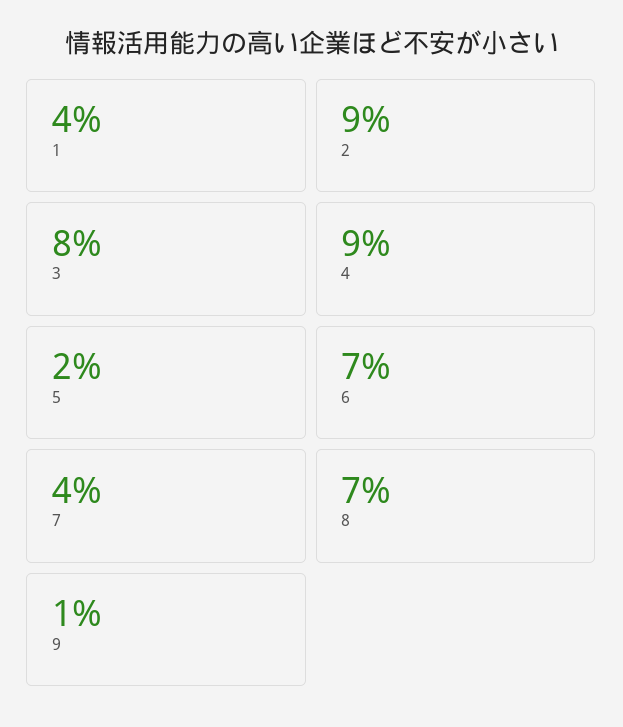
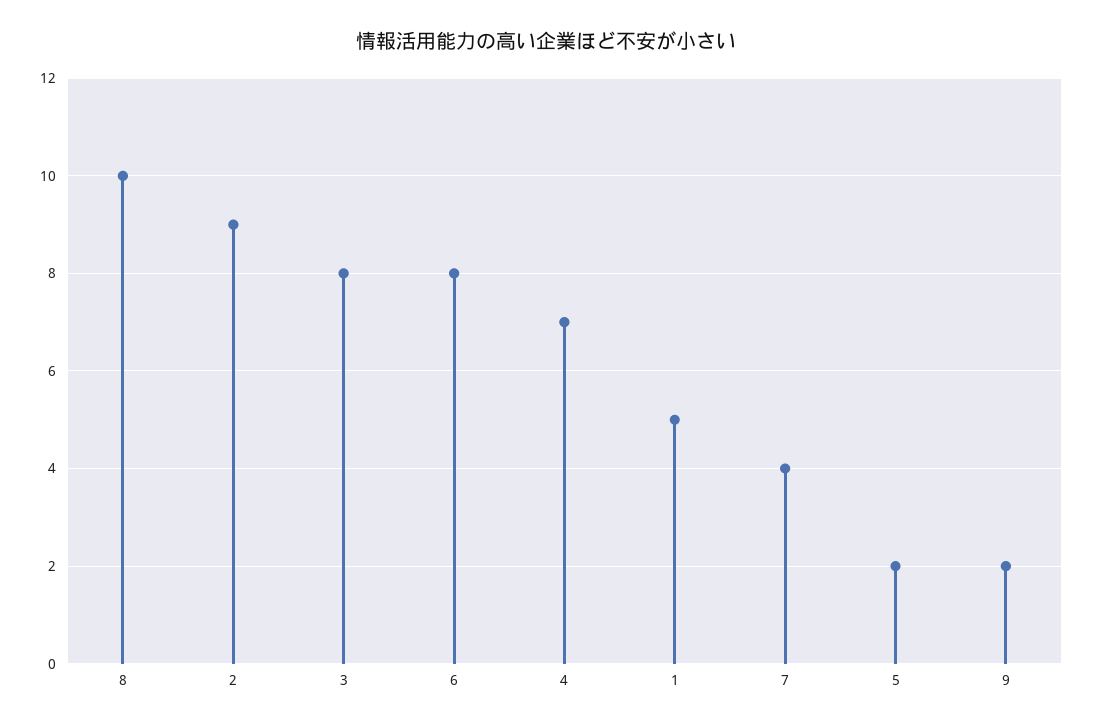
1: 4 -> 5
4: 9 -> 7
6: 7 -> 8
8: 7 -> 10
9: 1 -> 2

